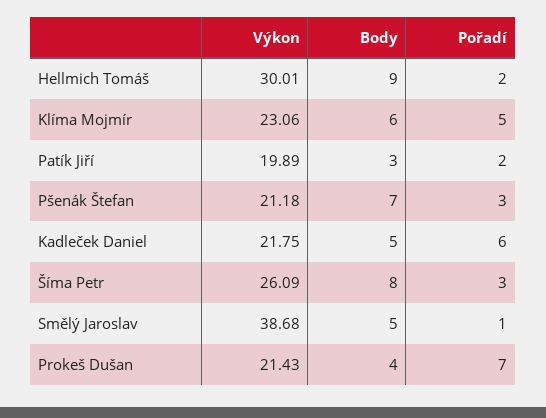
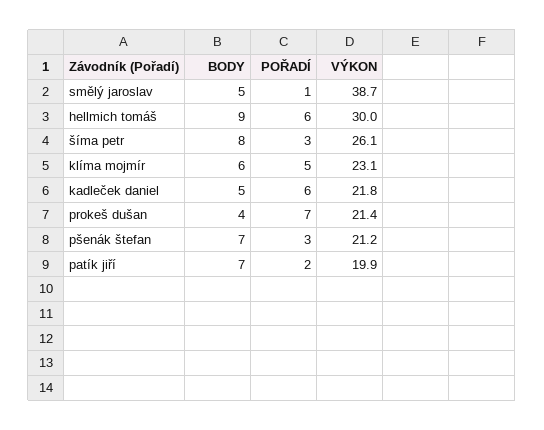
Pořadí, Hellmich Tomáš: 2 -> 6
Body, Patík Jiří: 3 -> 7

